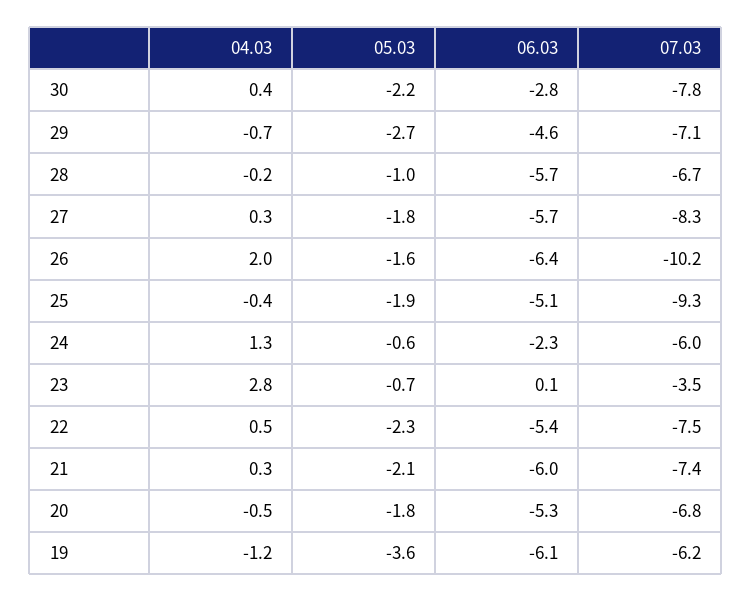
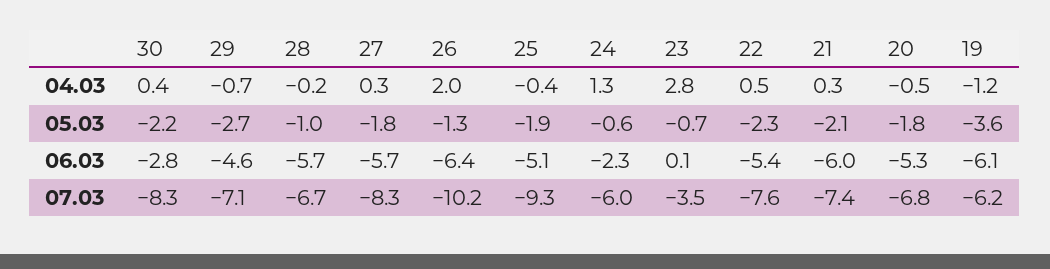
07.03, 30: -7.8 -> -8.3
05.03, 26: -1.6 -> -1.3
07.03, 22: -7.5 -> -7.6

